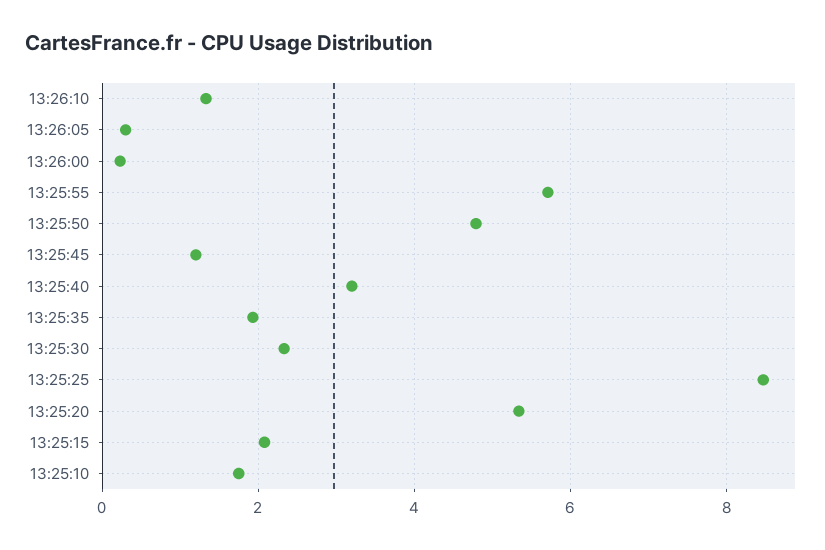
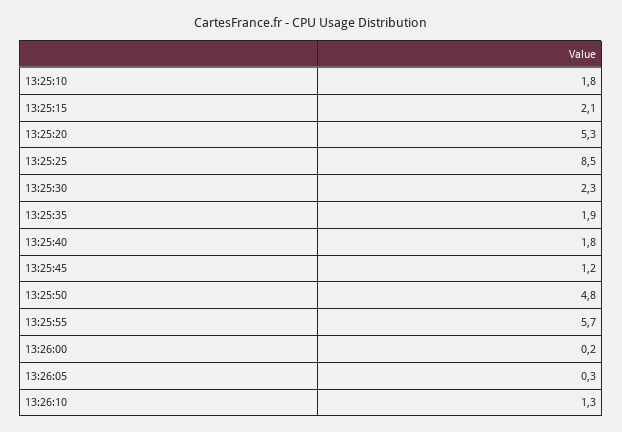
13:25:40: 3.2 -> 1.8

